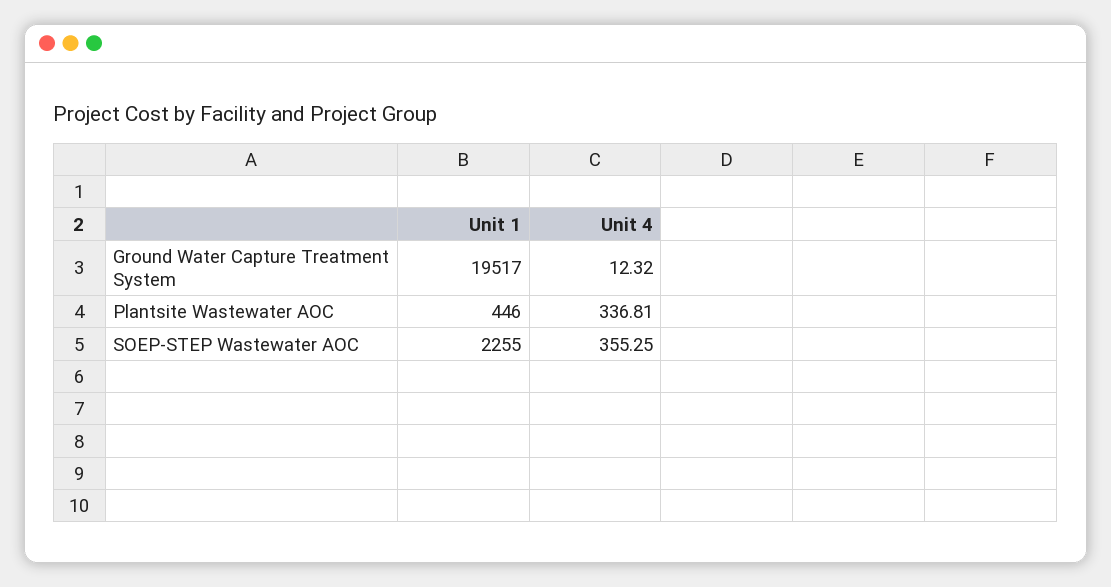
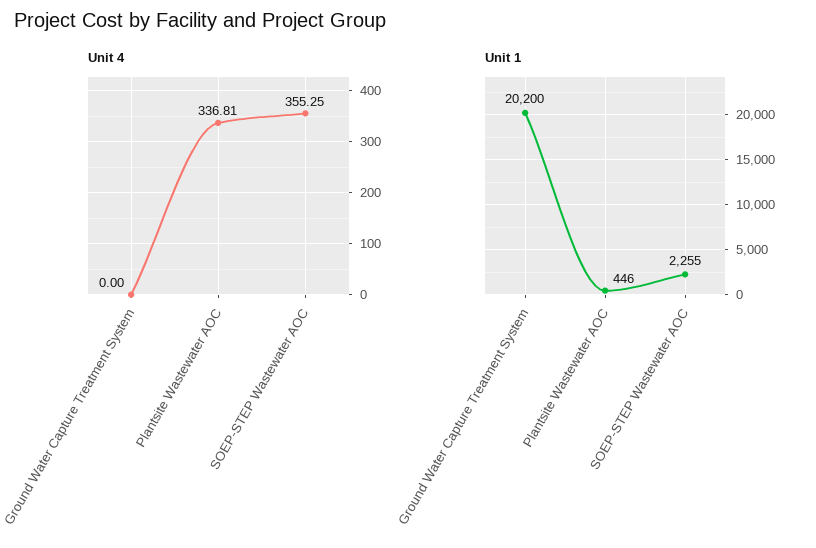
Unit 1, Ground Water Capture Treatment System: 19517 -> 20200
Unit 4, Ground Water Capture Treatment System: 12.32 -> 0

